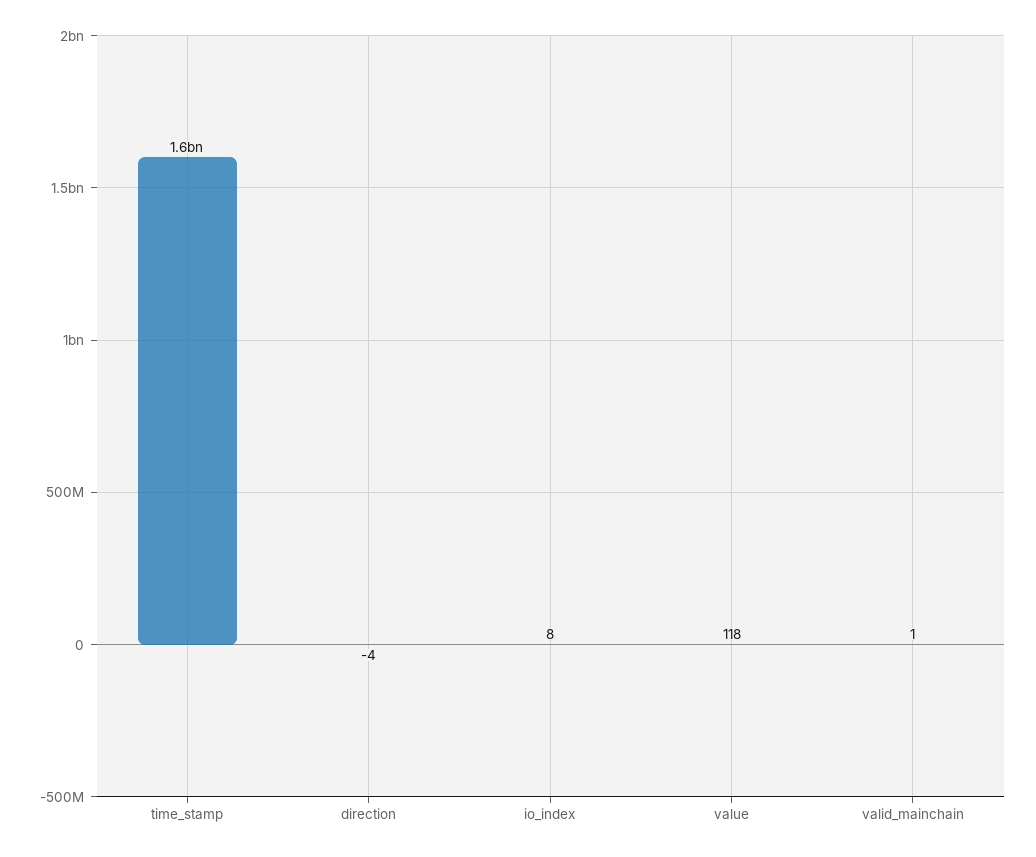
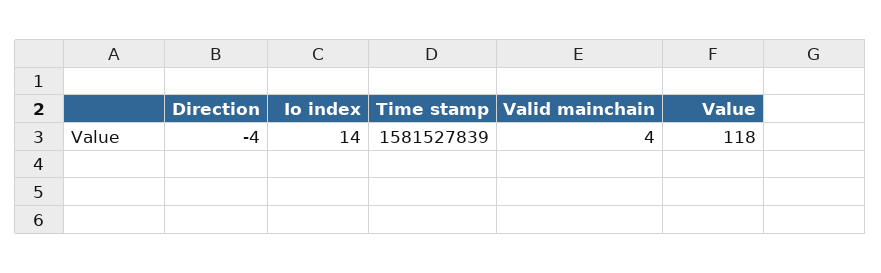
io_index: 8 -> 14
valid_mainchain: 1 -> 4

